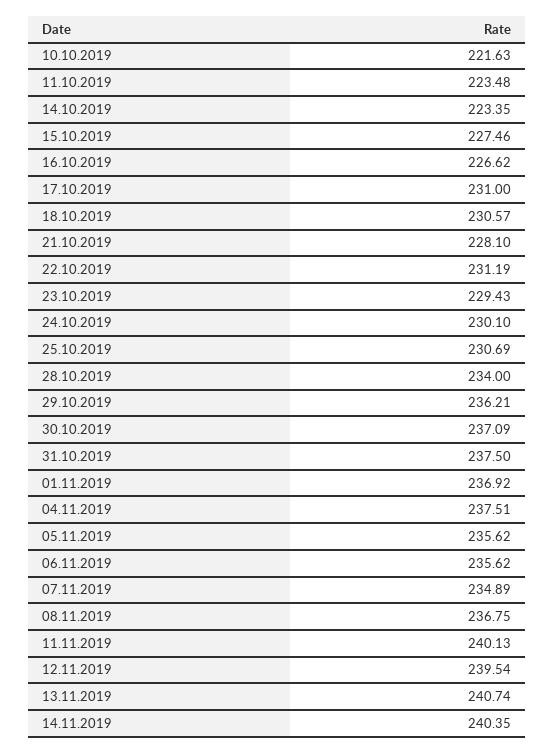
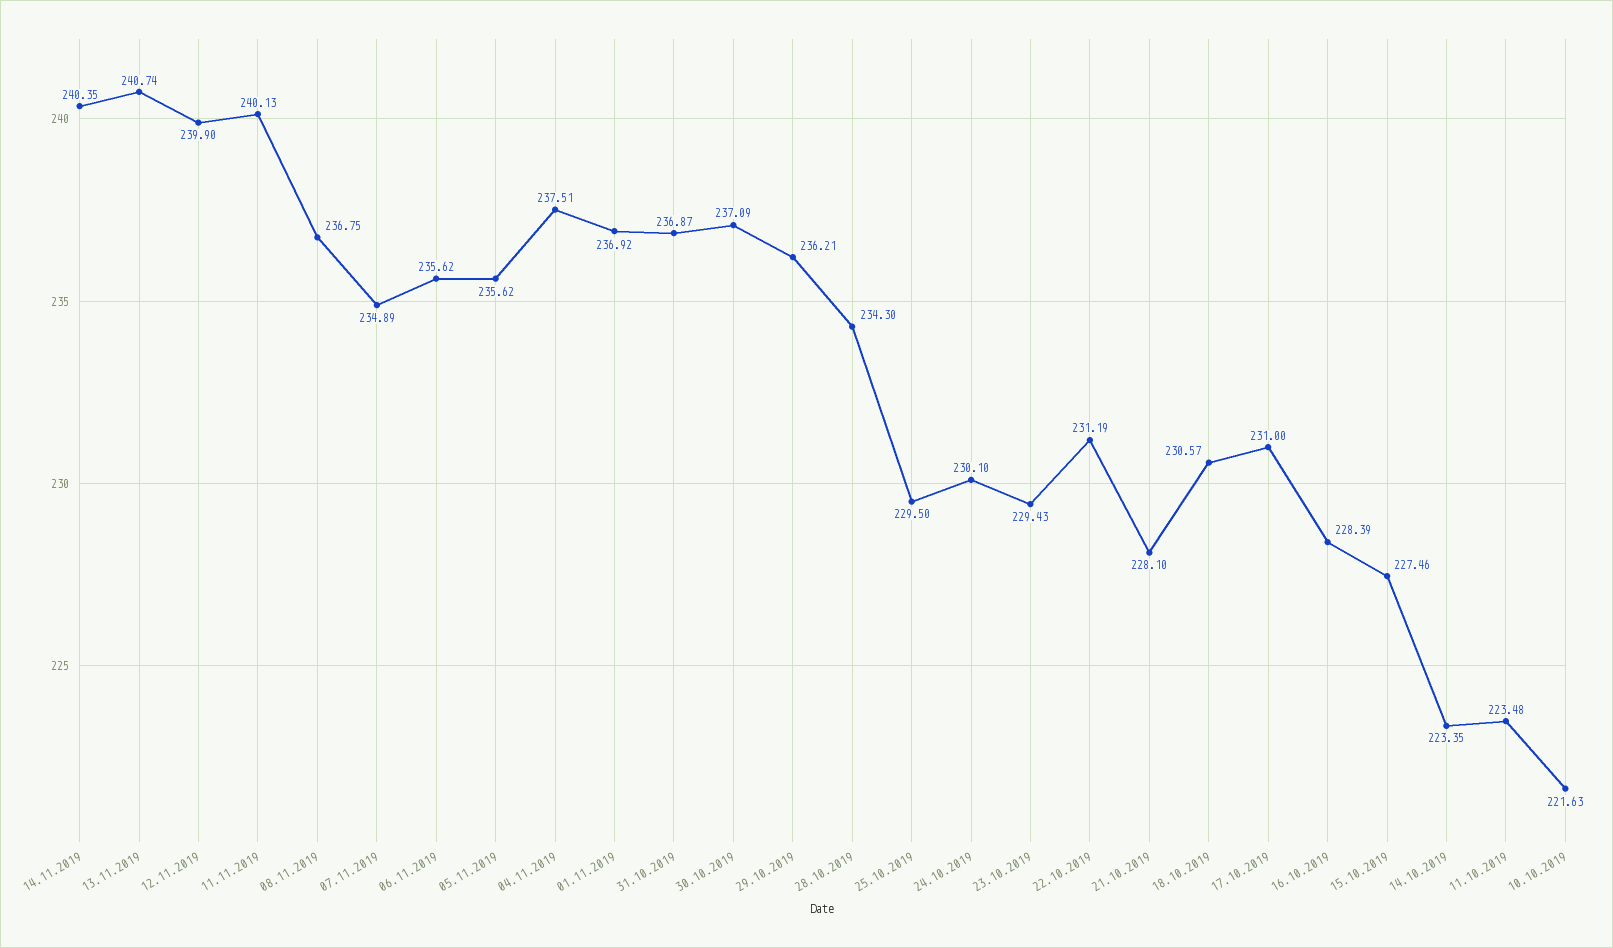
16.10.2019: 226.62 -> 228.39
25.10.2019: 230.69 -> 229.5
28.10.2019: 234 -> 234.3
31.10.2019: 237.5 -> 236.87
12.11.2019: 239.54 -> 239.9

